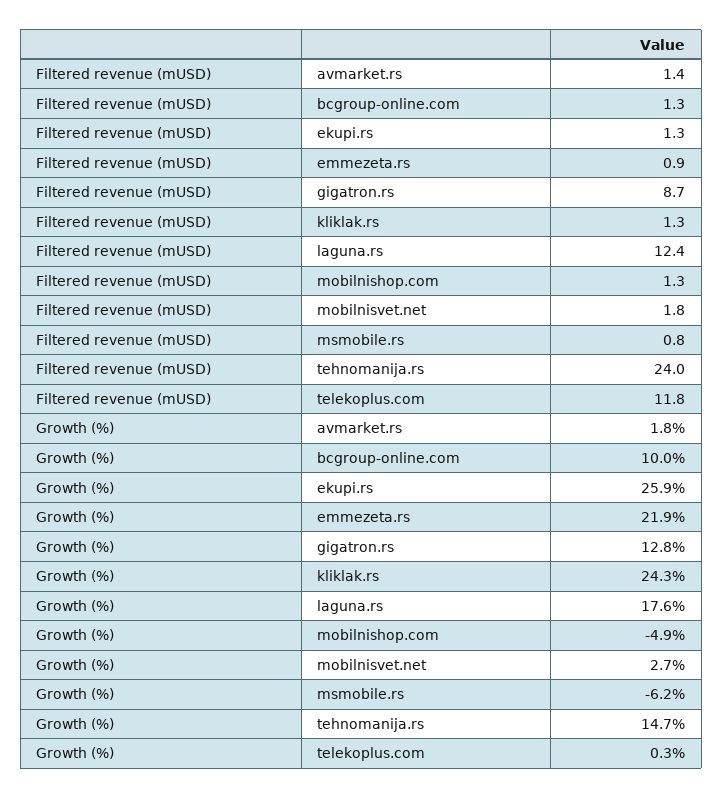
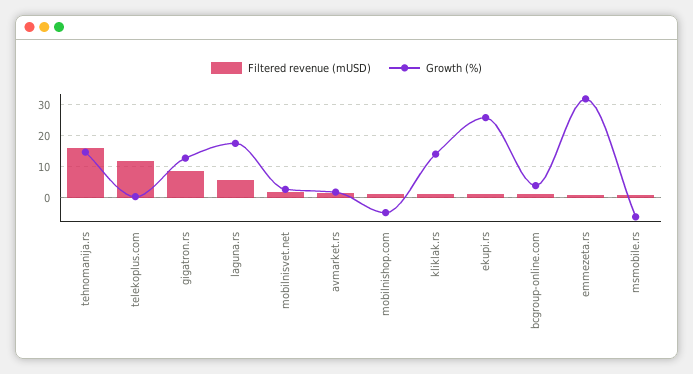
Filtered revenue (mUSD), laguna.rs: 12.4 -> 6
Filtered revenue (mUSD), tehnomanija.rs: 24 -> 16
Growth (%), bcgroup-online.com: 10 -> 4
Growth (%), emmezeta.rs: 21.9 -> 32
Growth (%), kliklak.rs: 24.3 -> 14

